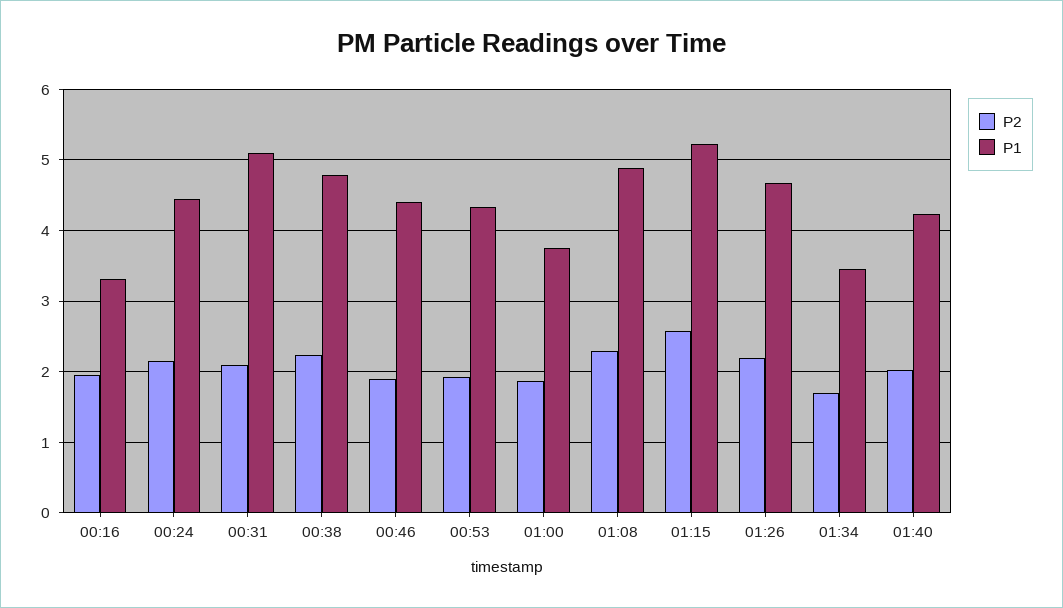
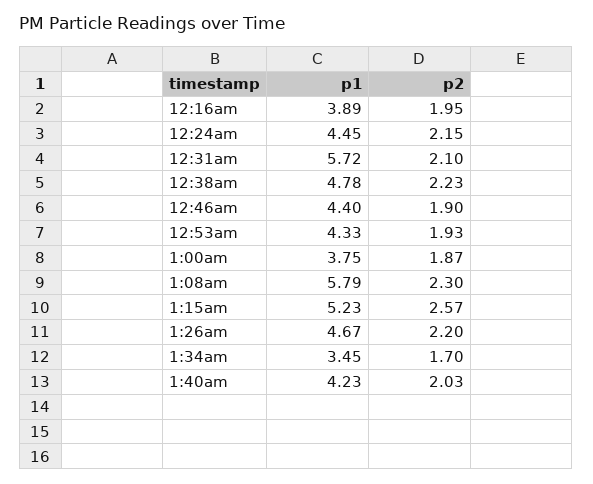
P1, 00:16: 3.3 -> 3.89
P1, 00:31: 5.1 -> 5.72
P1, 01:08: 4.9 -> 5.79

